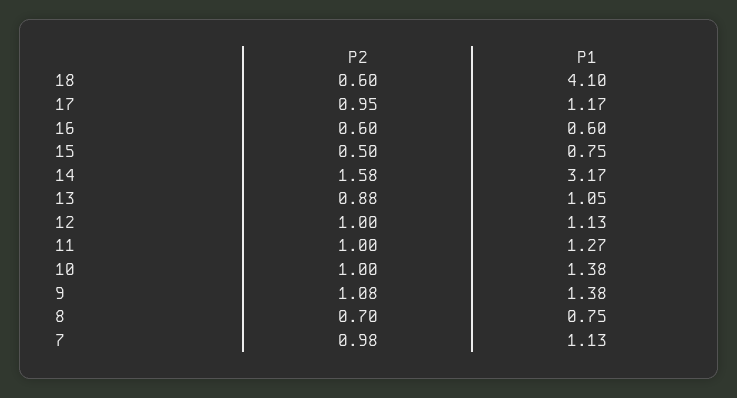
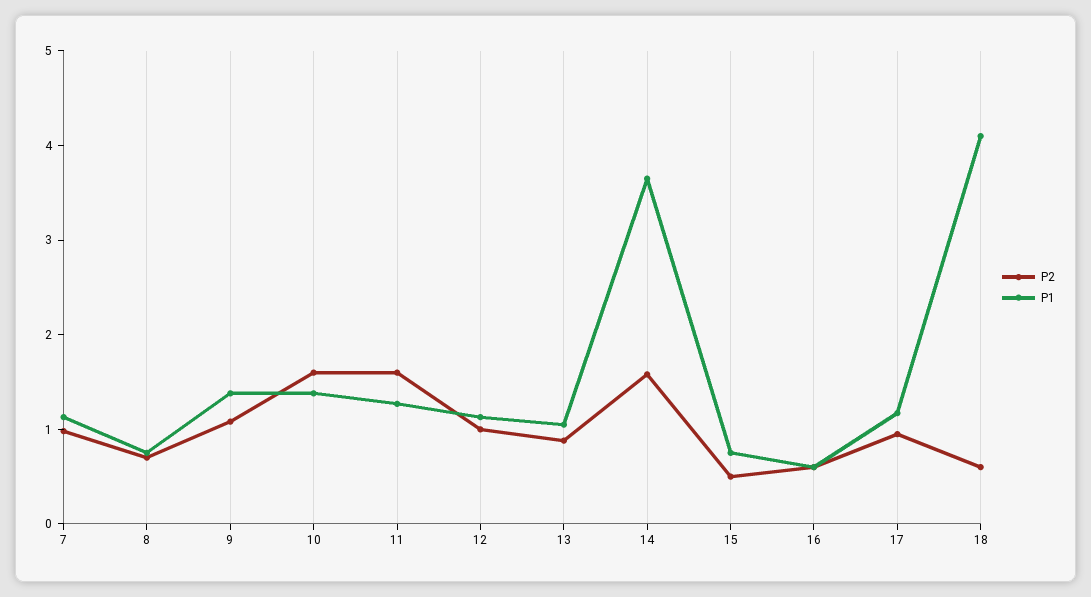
P1, 14: 3.17 -> 3.6
P2, 11: 1 -> 1.6
P2, 10: 1 -> 1.6

